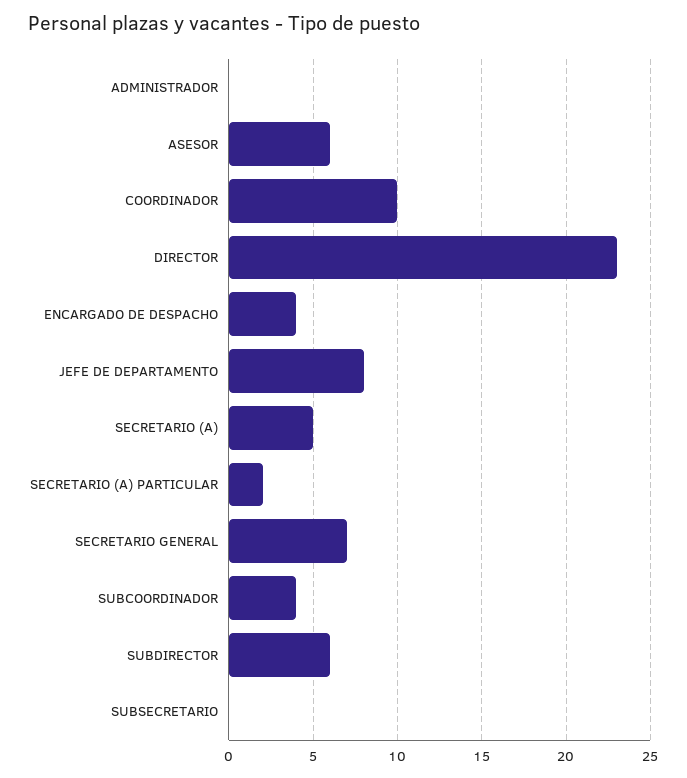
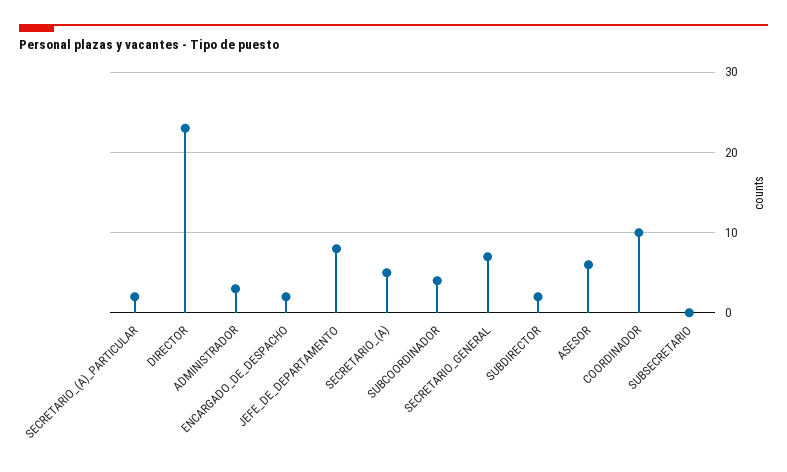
ADMINISTRADOR: 0 -> 3
ENCARGADO DE DESPACHO: 4 -> 2
SUBDIRECTOR: 6 -> 2

